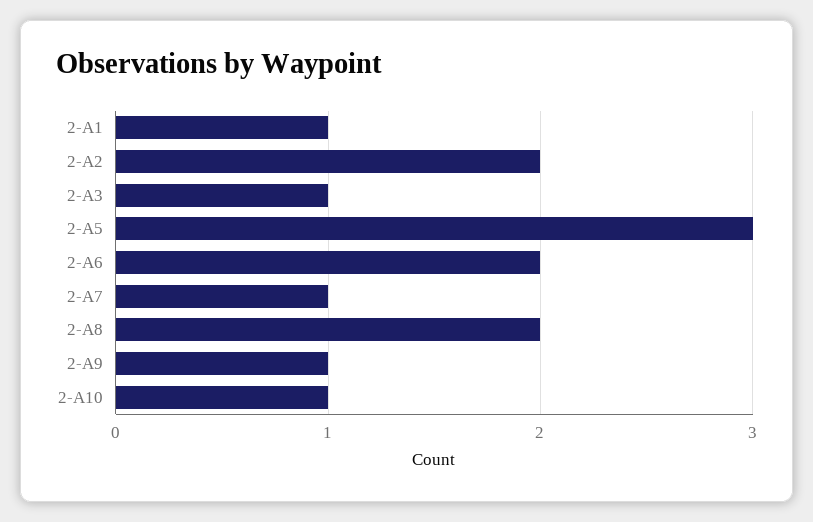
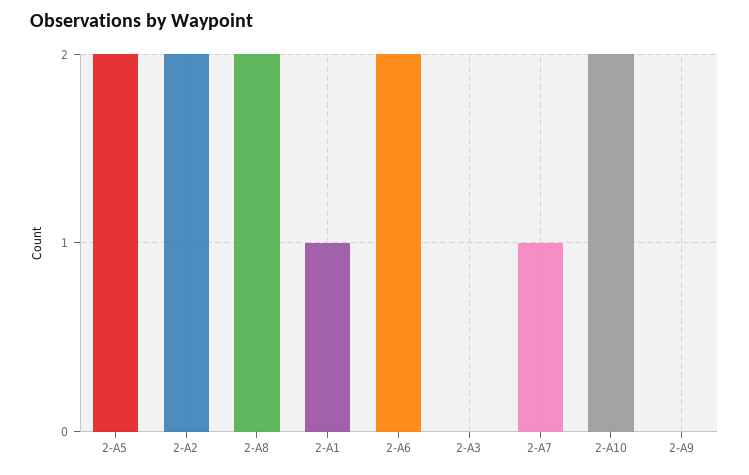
2-A3: 1 -> 0
2-A5: 3 -> 2
2-A9: 1 -> 0
2-A10: 1 -> 2

